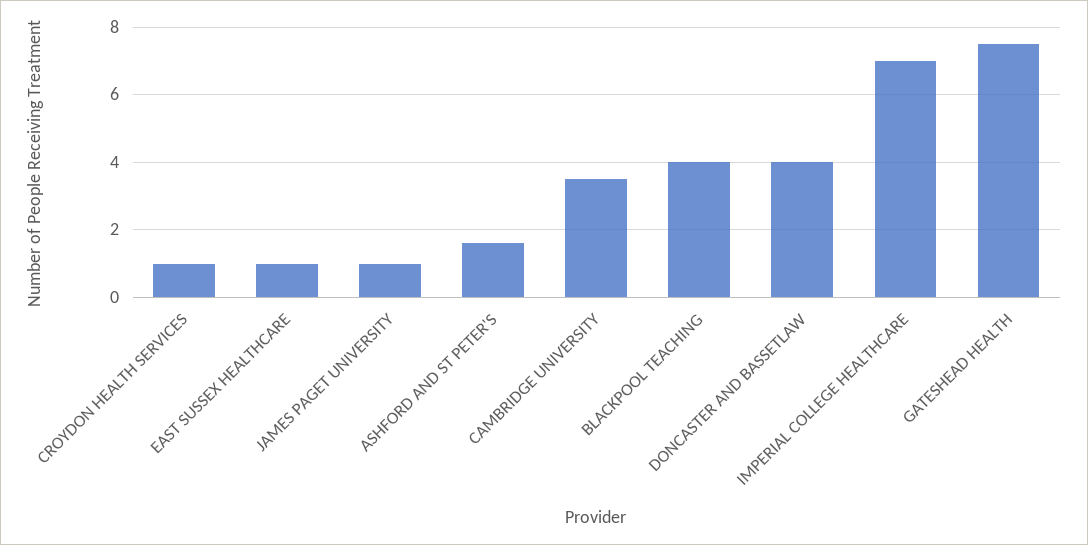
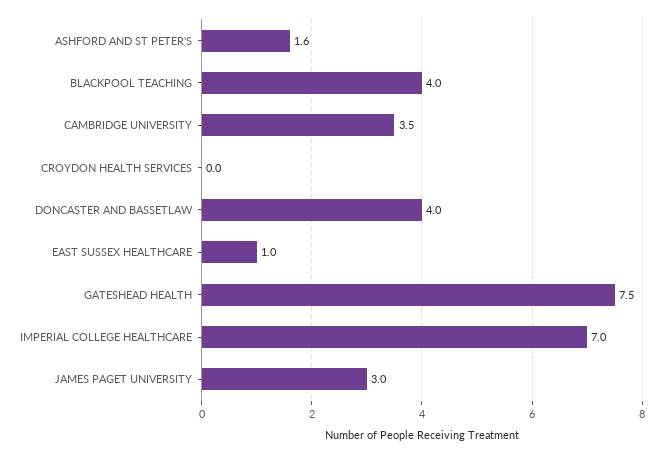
CROYDON HEALTH SERVICES: 1 -> 0
JAMES PAGET UNIVERSITY: 1 -> 3

